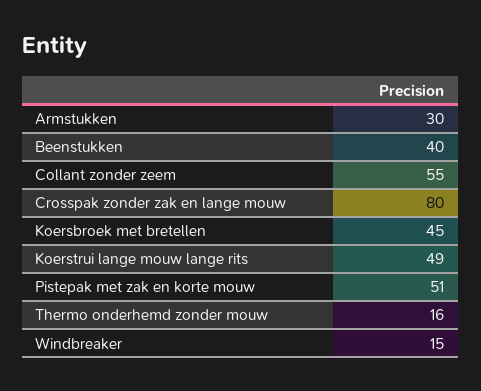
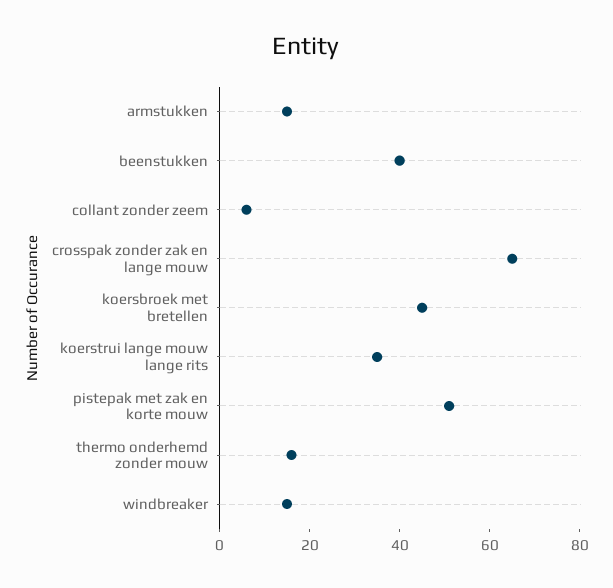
Armstukken: 30 -> 15
Collant zonder zeem: 55 -> 5
Crosspak zonder zak en lange mouw: 80 -> 65
Koerstrui lange mouw lange rits: 49 -> 35

